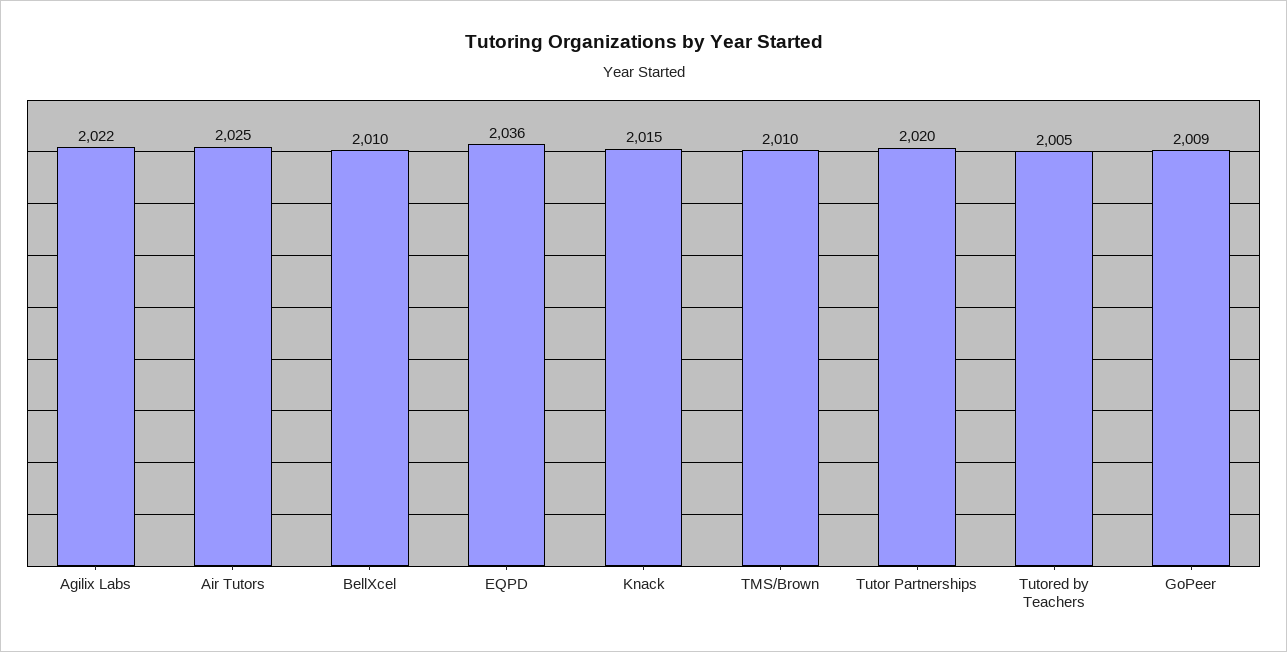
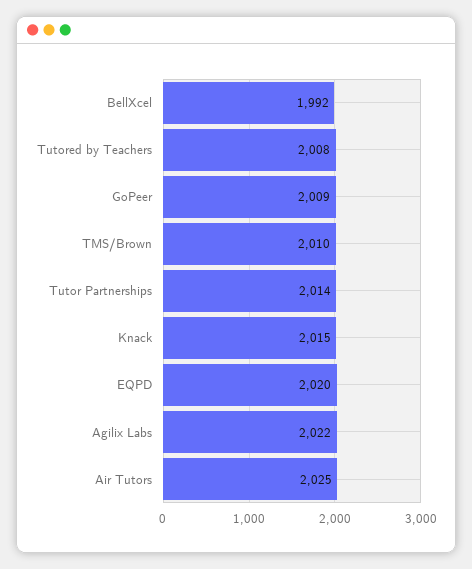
BellXcel: 2010 -> 1992
EQPD: 2036 -> 2020
Tutor Partnerships: 2020 -> 2014
Tutored by Teachers: 2005 -> 2008

